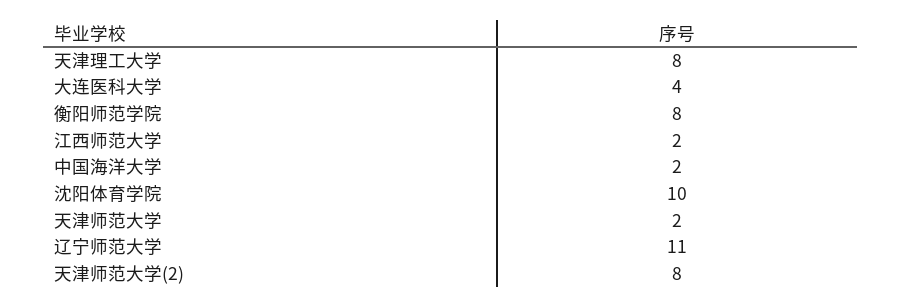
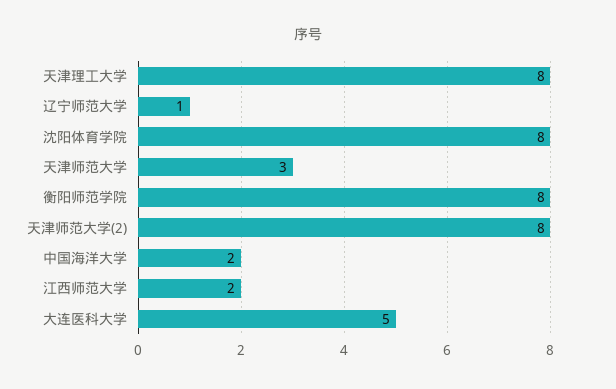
大连医科大学: 4 -> 5
沈阳体育学院: 10 -> 8
天津师范大学: 2 -> 3
辽宁师范大学: 11 -> 1

